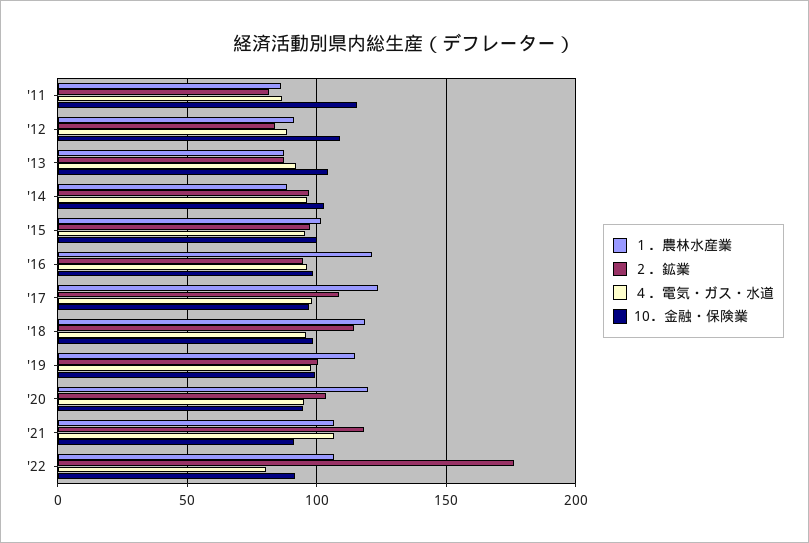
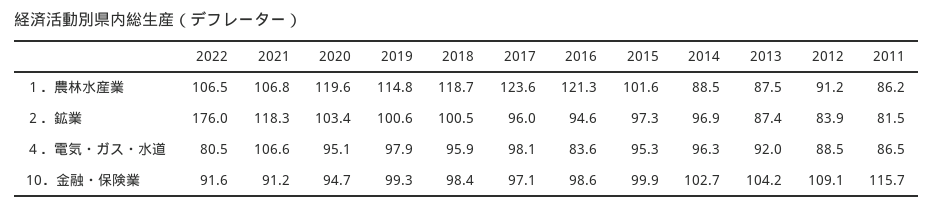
４．電気・ガス・水道, '16: 95 -> 83.6
２．鉱業, '17: 110 -> 96
２．鉱業, '18: 115 -> 100.5

